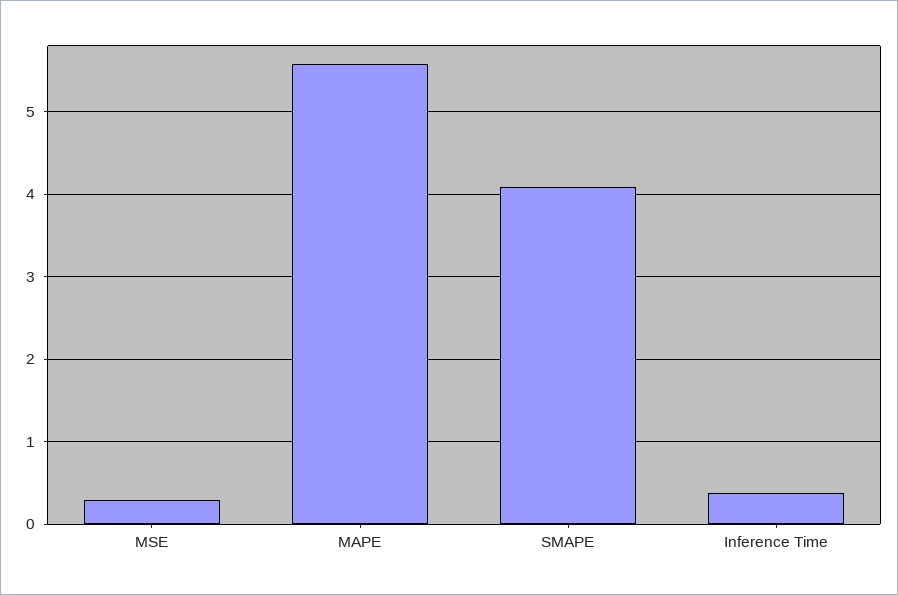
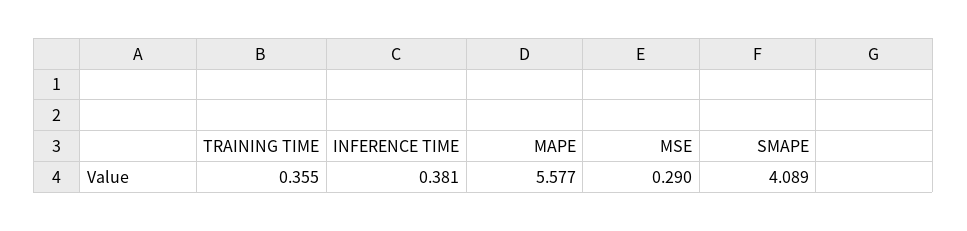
TRAINING TIME: none -> 0.355

